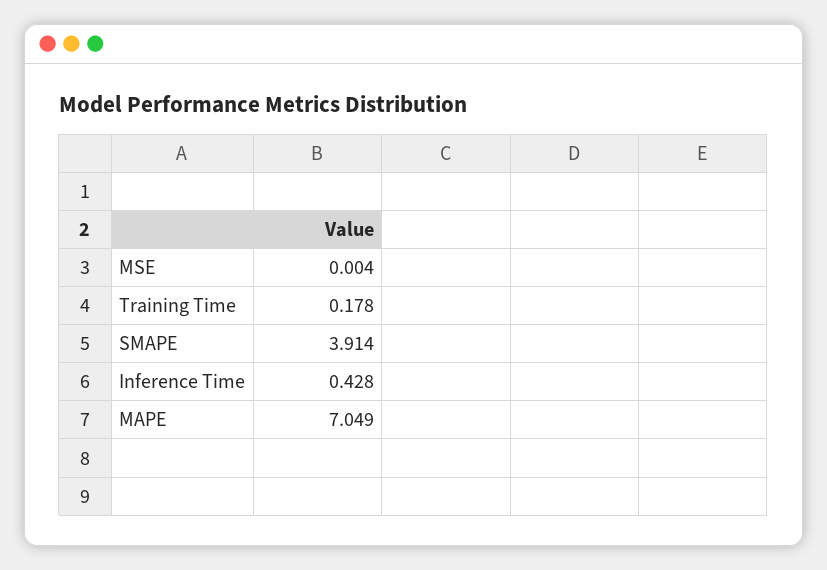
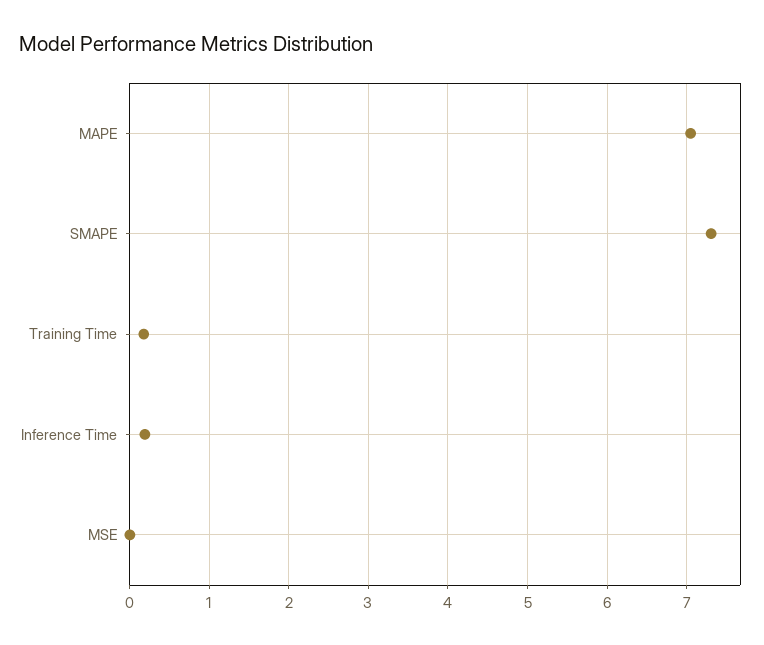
SMAPE: 3.914 -> 7.3
Inference Time: 0.428 -> 0.2

